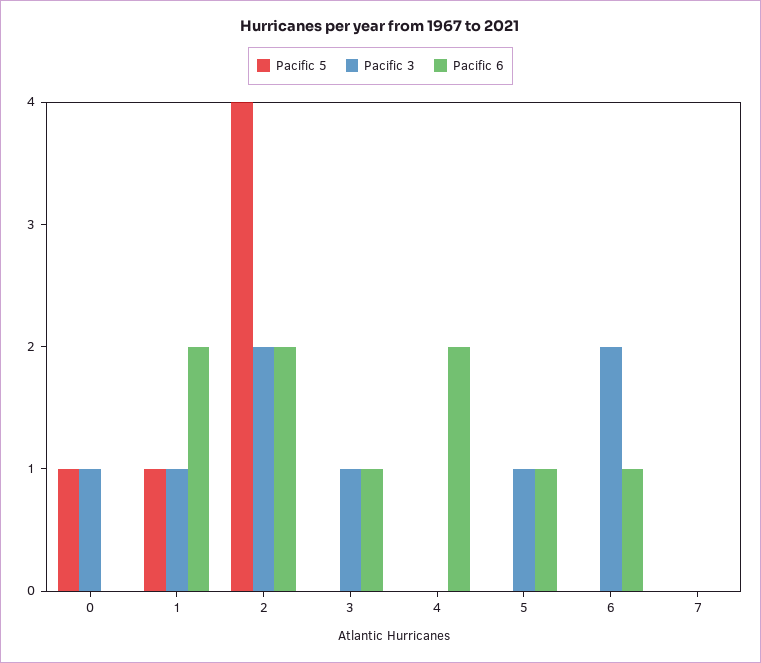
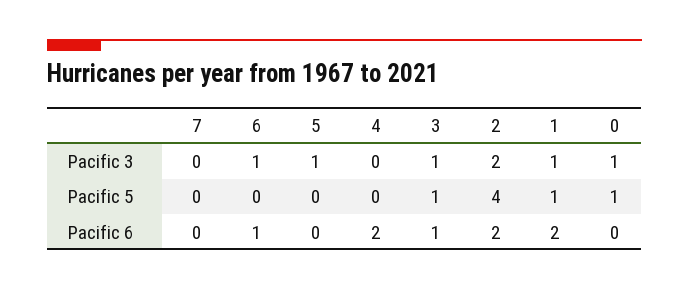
Pacific 5, 3: 0 -> 1
Pacific 6, 5: 1 -> 0
Pacific 3, 6: 2 -> 1

